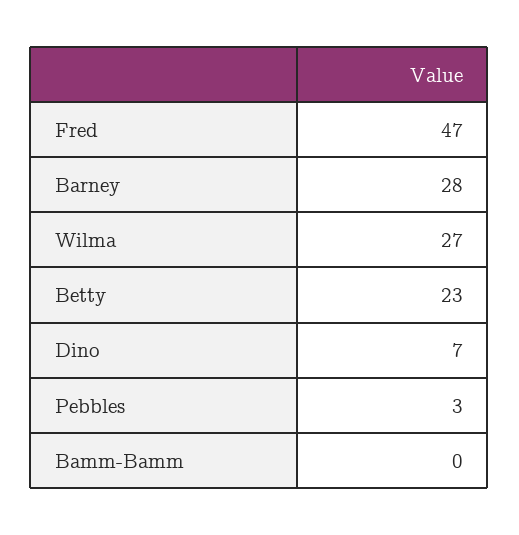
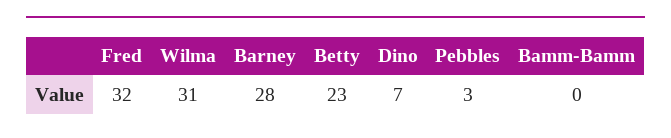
Fred: 47 -> 32
Wilma: 27 -> 31

